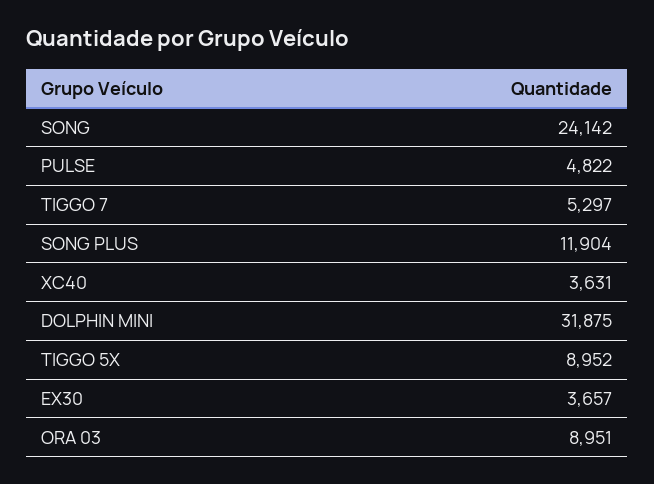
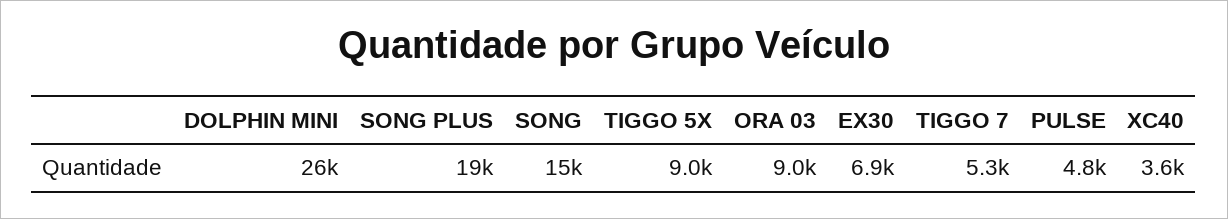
SONG: 24142 -> 15000
SONG PLUS: 11904 -> 19000
DOLPHIN MINI: 31875 -> 26000
EX30: 3657 -> 6900

